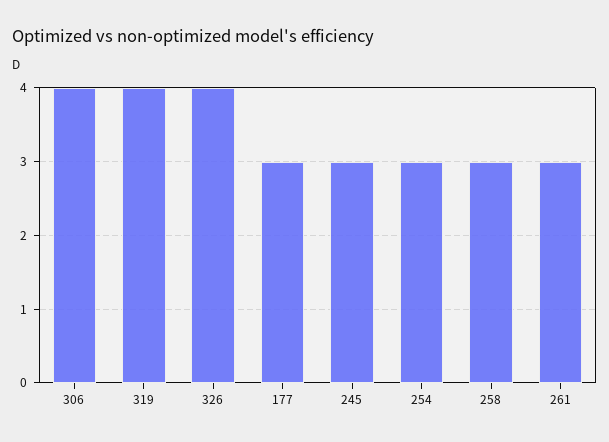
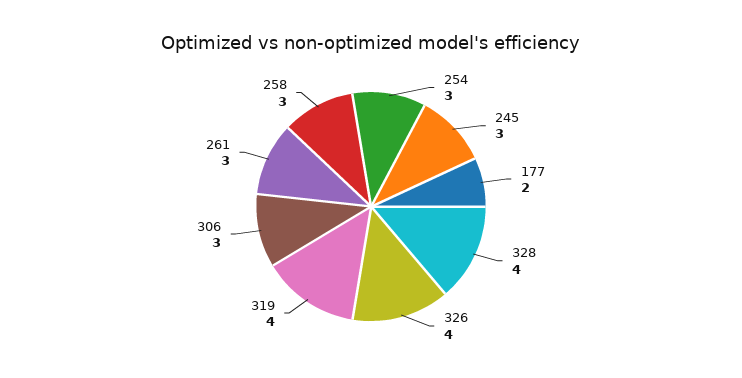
306: 4 -> 3
177: 3 -> 2
328: none -> 4

